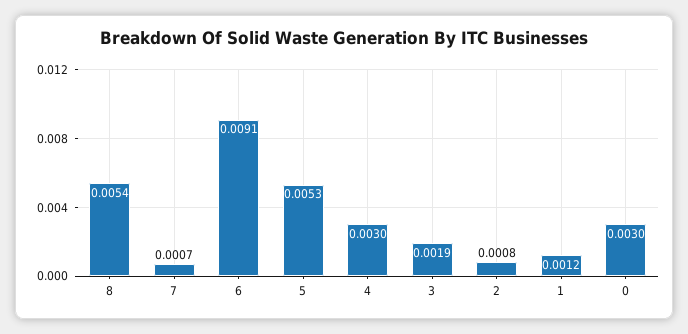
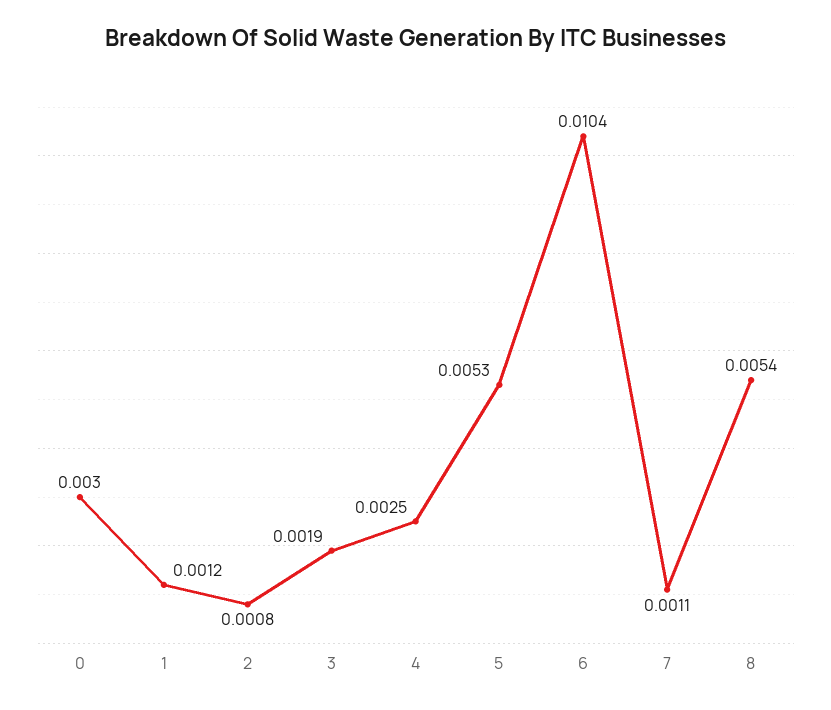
7: 0.0007 -> 0.0011
6: 0.0091 -> 0.0104
4: 0.003 -> 0.0025

